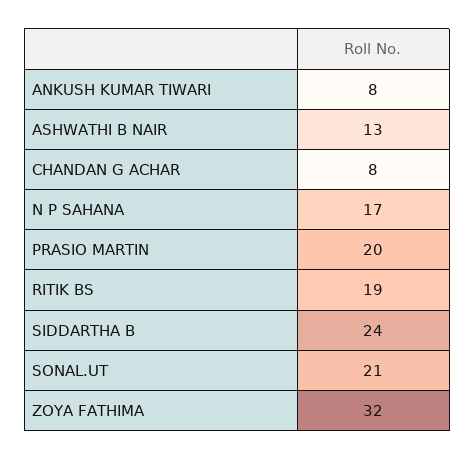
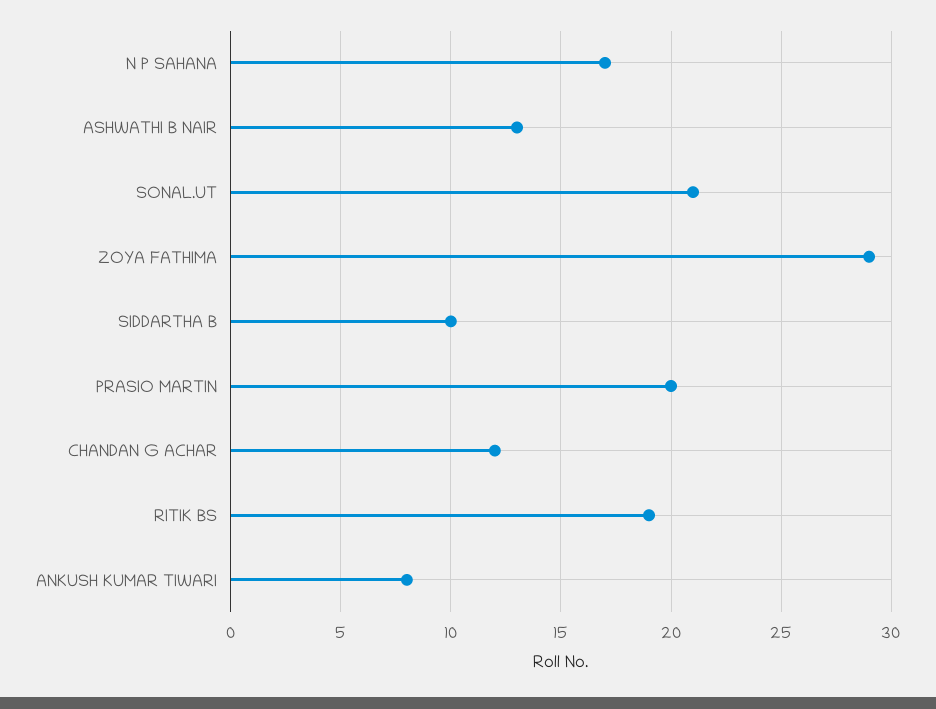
CHANDAN G ACHAR: 8 -> 12
SIDDARTHA B: 24 -> 10
ZOYA FATHIMA: 32 -> 29

